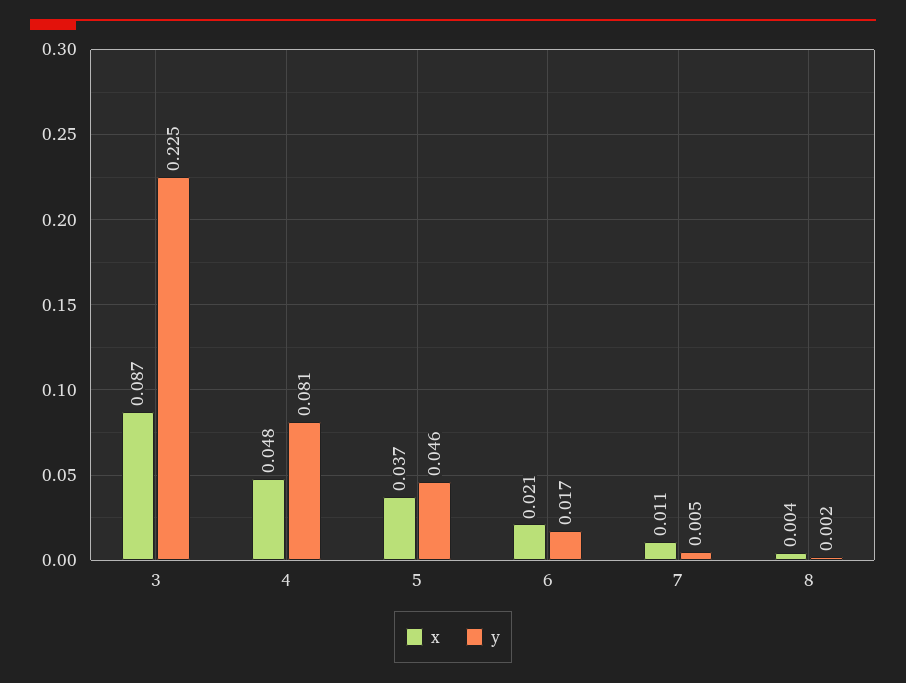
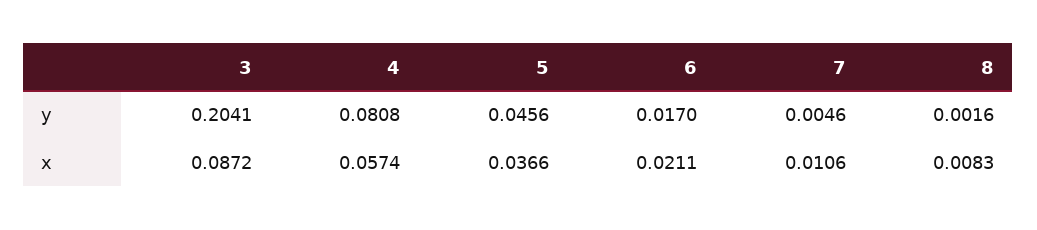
y, 3: 0.225 -> 0.2041
x, 4: 0.048 -> 0.0574
x, 8: 0.004 -> 0.0083

